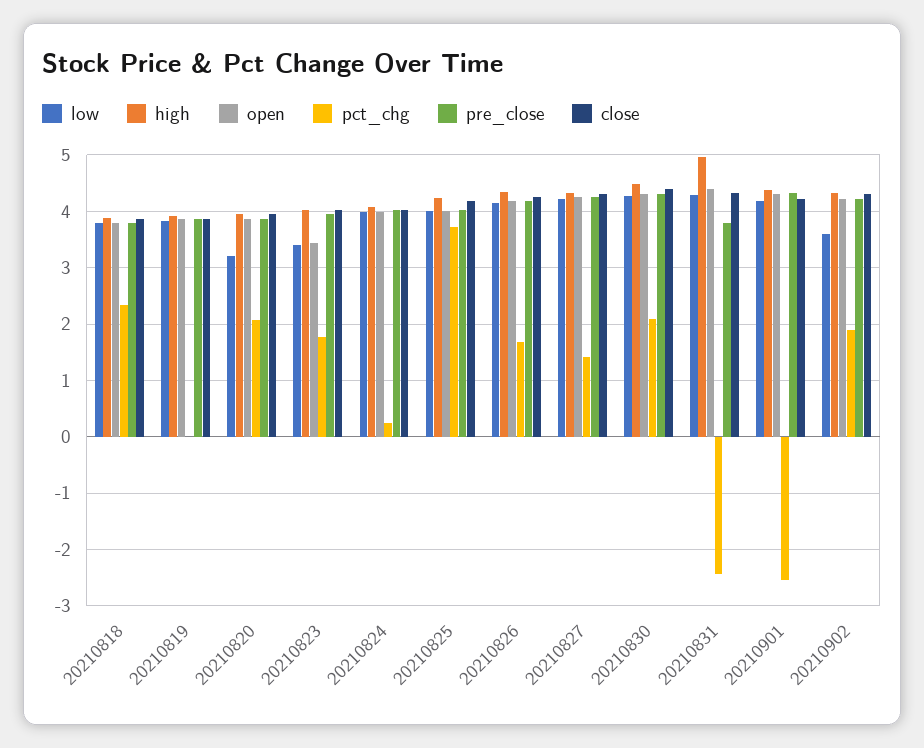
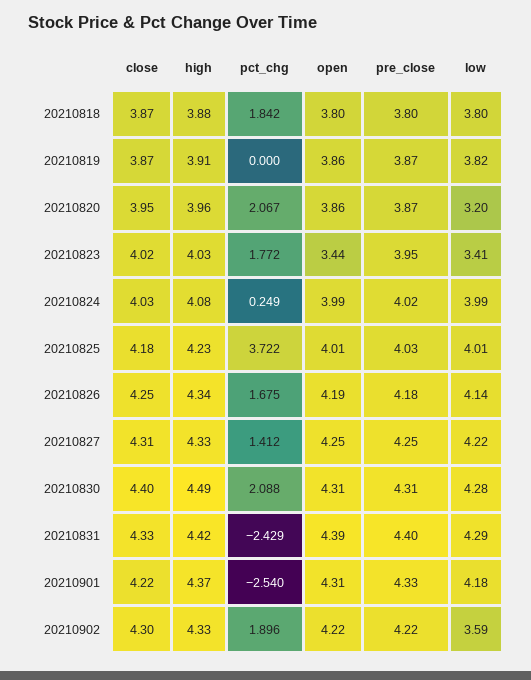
pct_chg, 20210818: 2.4 -> 1.842
high, 20210831: 5 -> 4.42
pre_close, 20210831: 3.8 -> 4.4

